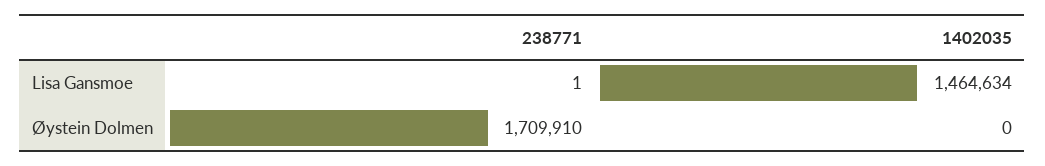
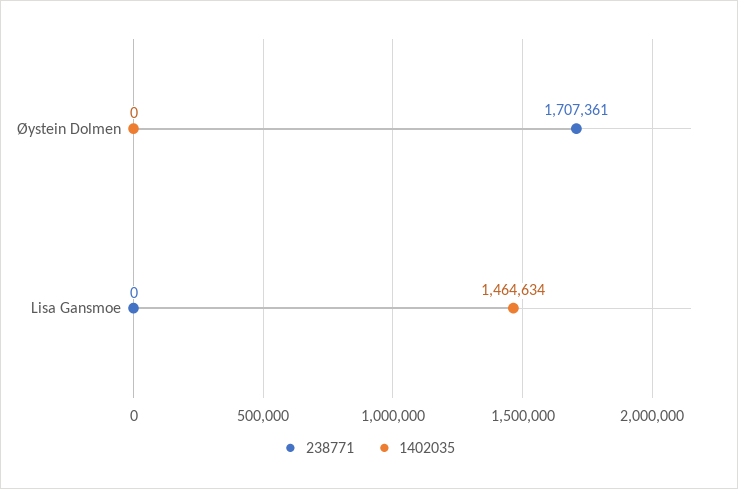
238771, Lisa Gansmoe: 1 -> 0
238771, Øystein Dolmen: 1709910 -> 1707361

